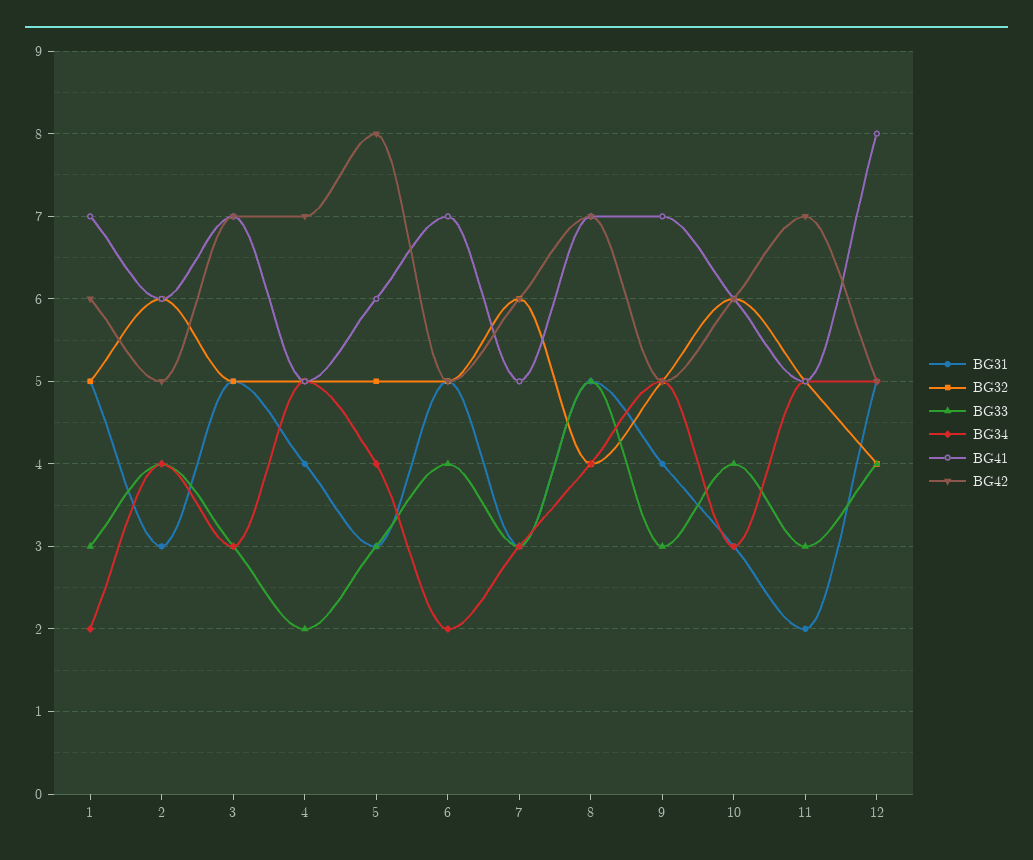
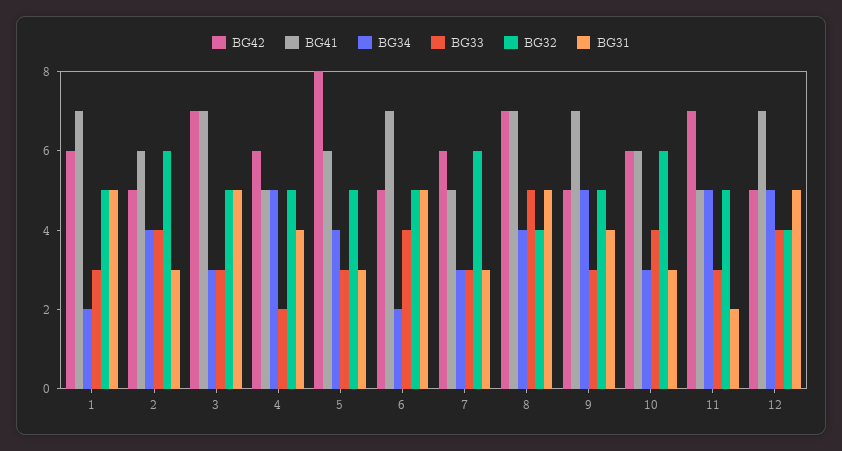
BG42, 4: 7 -> 6
BG41, 12: 8 -> 7

